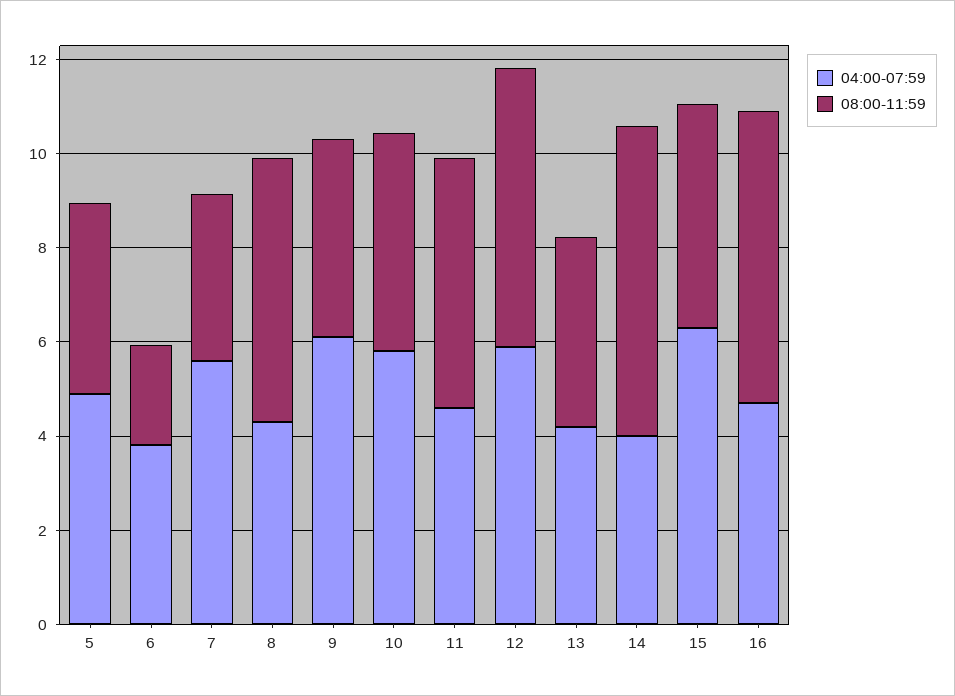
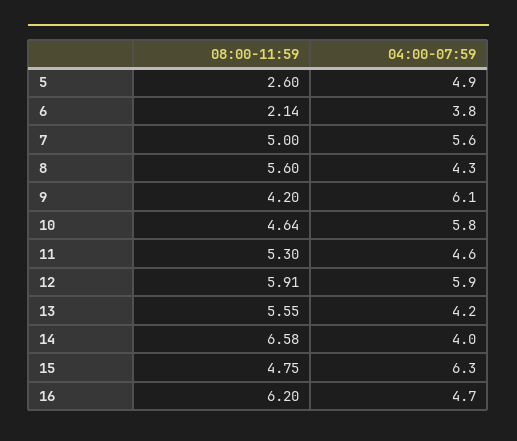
08:00-11:59, 5: 4 -> 2.6
08:00-11:59, 7: 3.5 -> 5
08:00-11:59, 13: 4 -> 5.55

